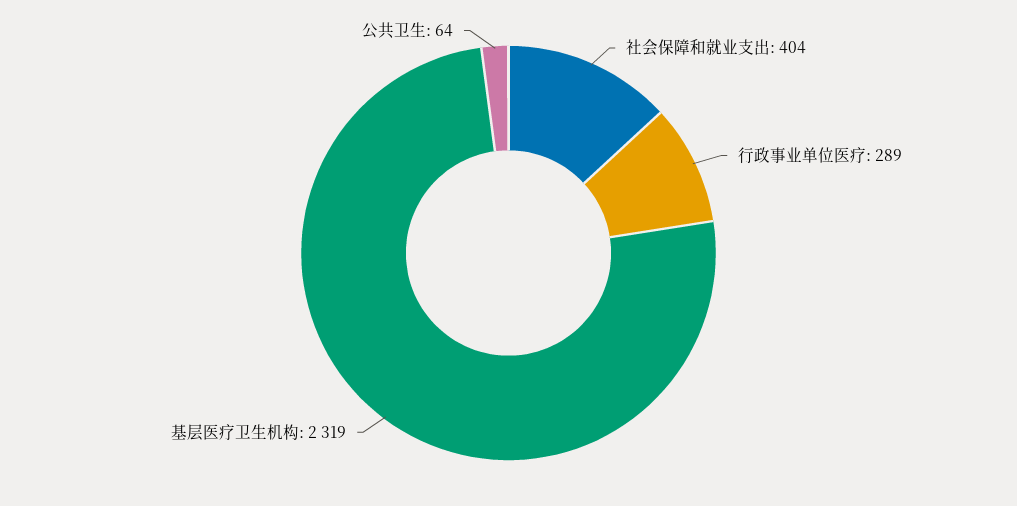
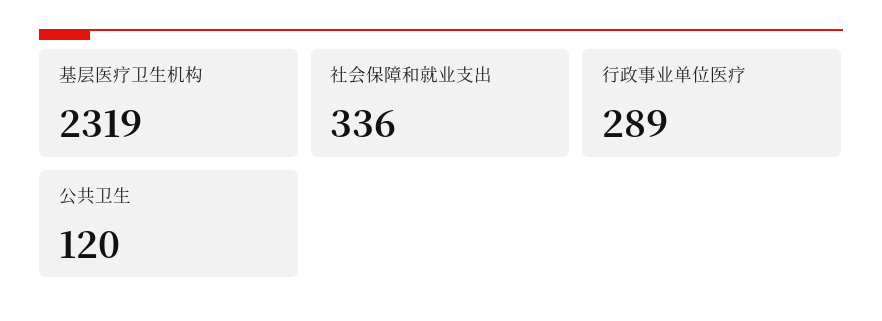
社会保障和就业支出: 404 -> 336
公共卫生: 64 -> 120

